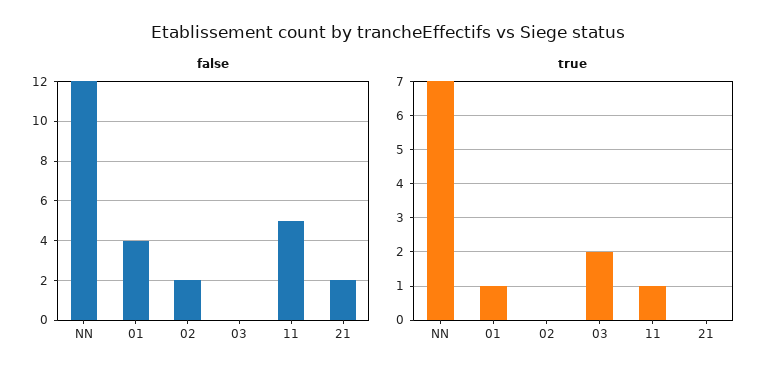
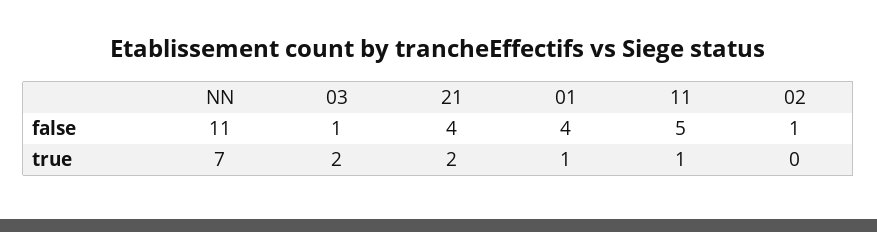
false, NN: 12 -> 11
false, 02: 2 -> 1
false, 03: 0 -> 1
false, 21: 2 -> 4
true, 21: 0 -> 2

